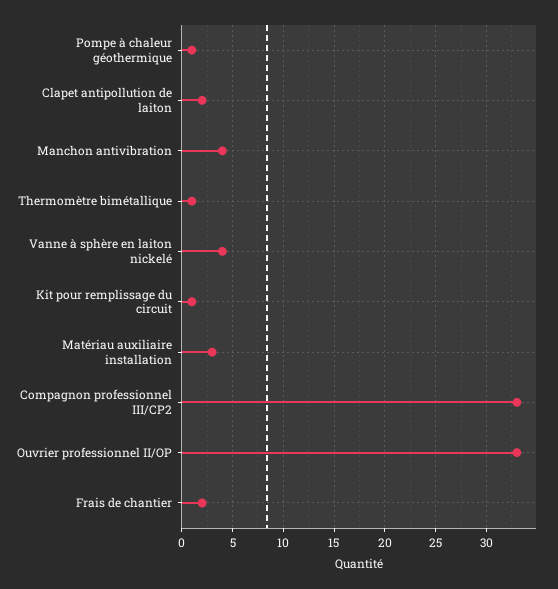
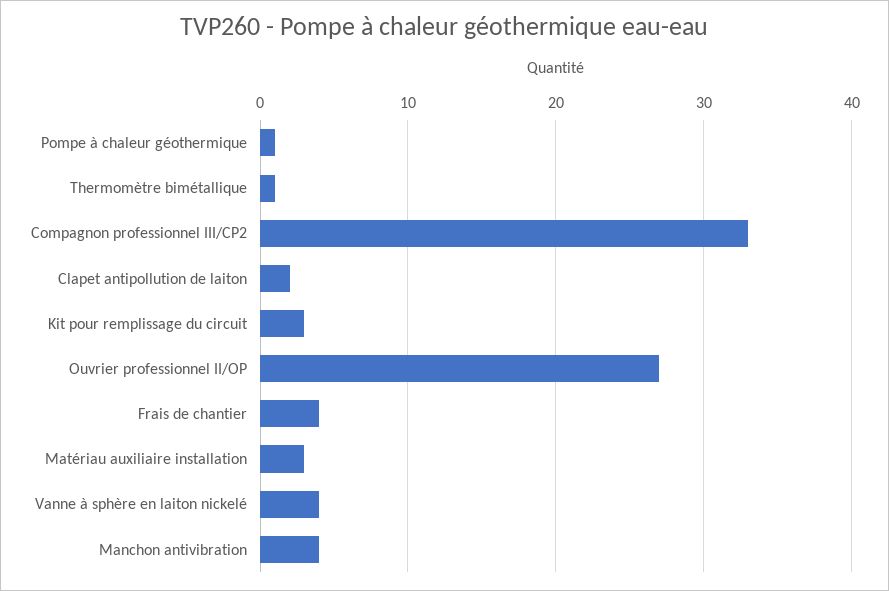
Kit pour remplissage du circuit: 1 -> 3
Ouvrier professionnel II/OP: 33 -> 27
Frais de chantier: 2 -> 4

